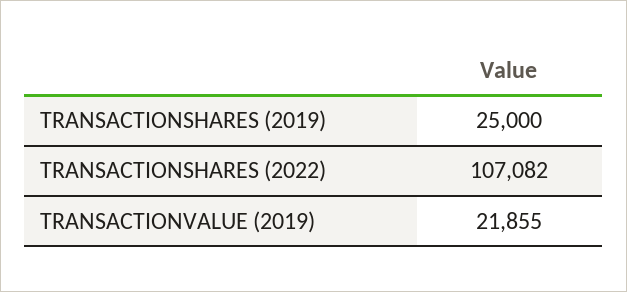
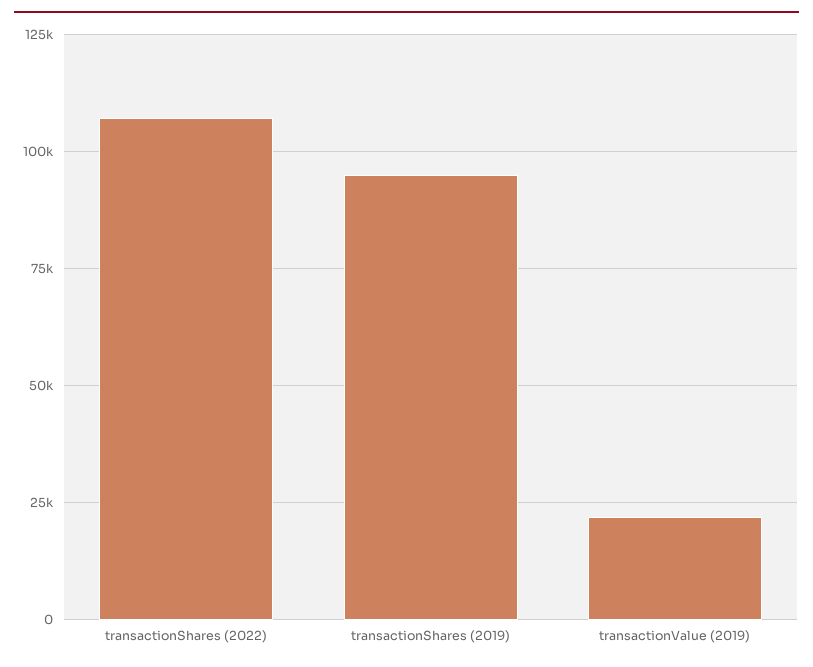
TRANSACTIONSHARES (2019): 25000 -> 95000

